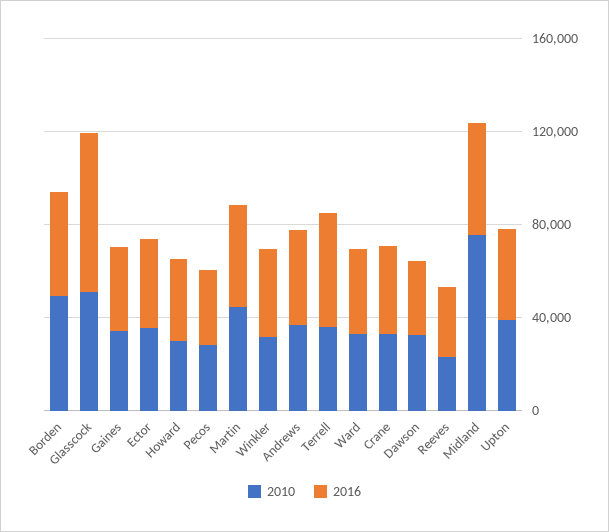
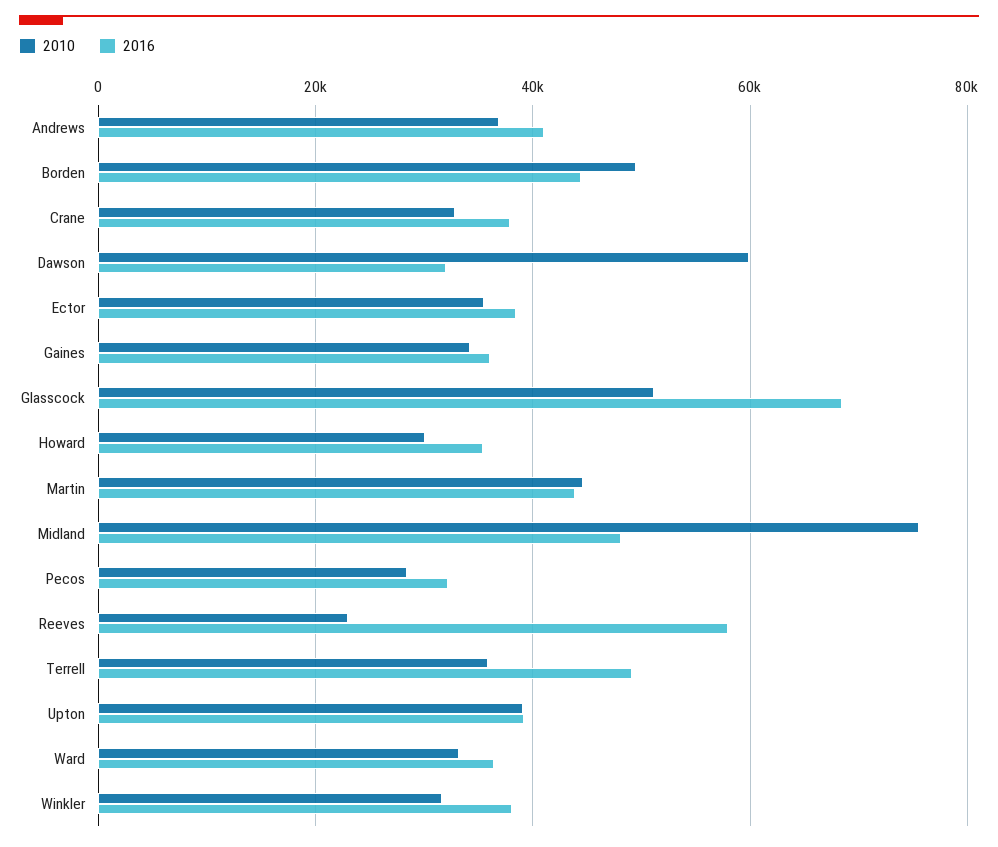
2010, Dawson: 30000 -> 60000
2016, Reeves: 30000 -> 58000

